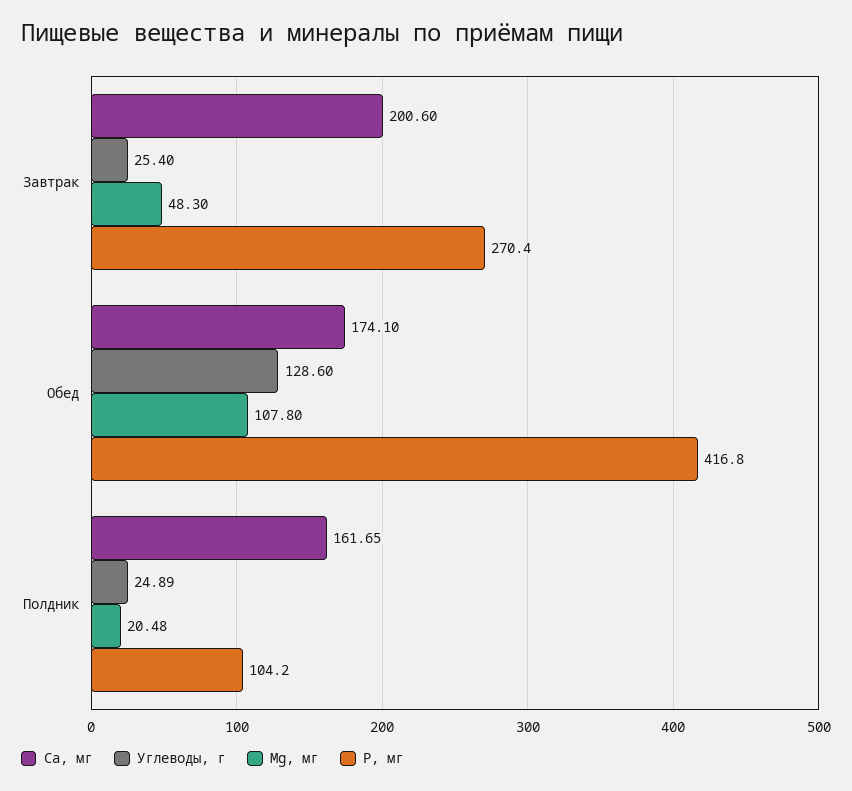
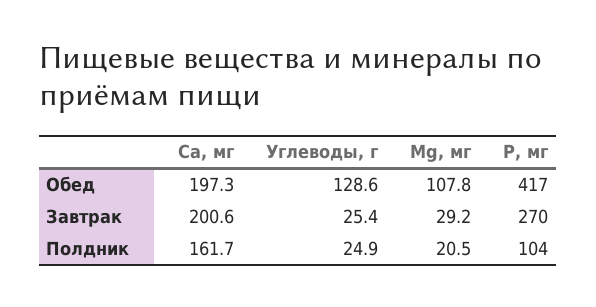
Mg, мг, Завтрак: 48.3 -> 29.2
Са, мг, Обед: 174.1 -> 197.3

